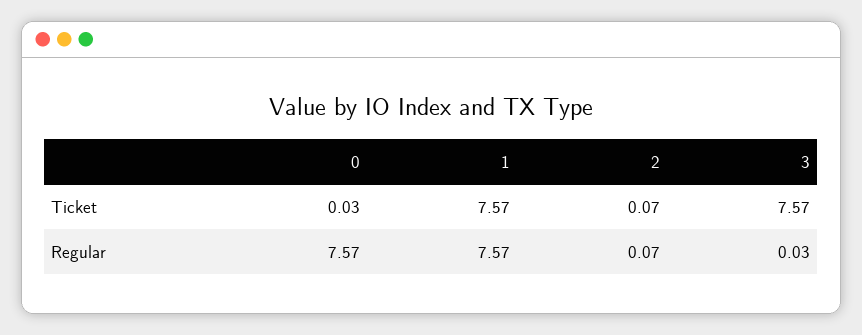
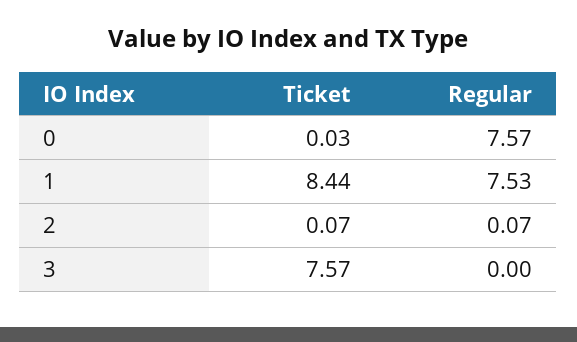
1, Ticket: 7.57 -> 8.44
1, Regular: 7.57 -> 7.53
3, Regular: 0.03 -> 0

